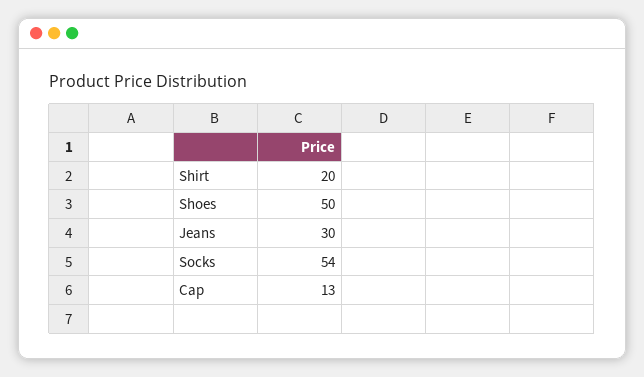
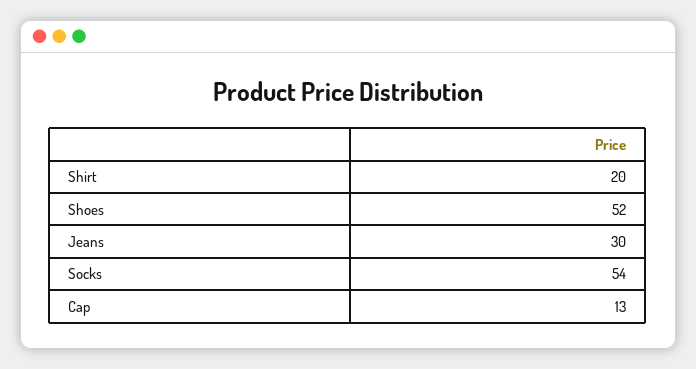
Shoes: 50 -> 52

